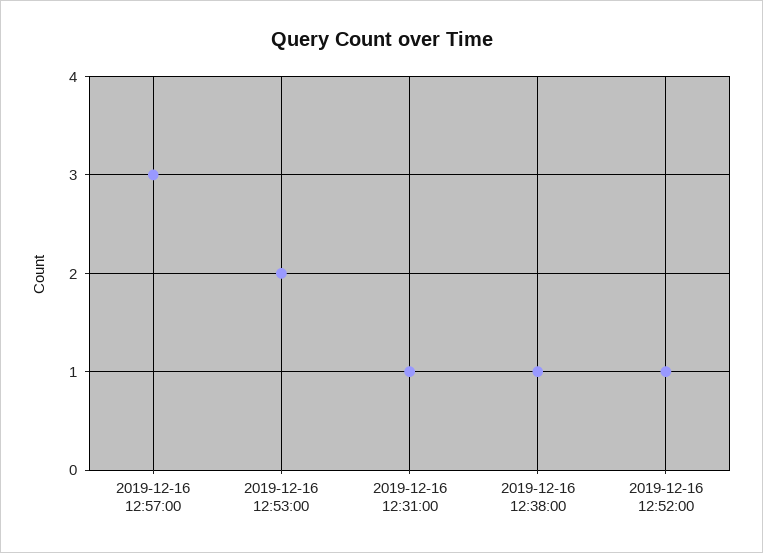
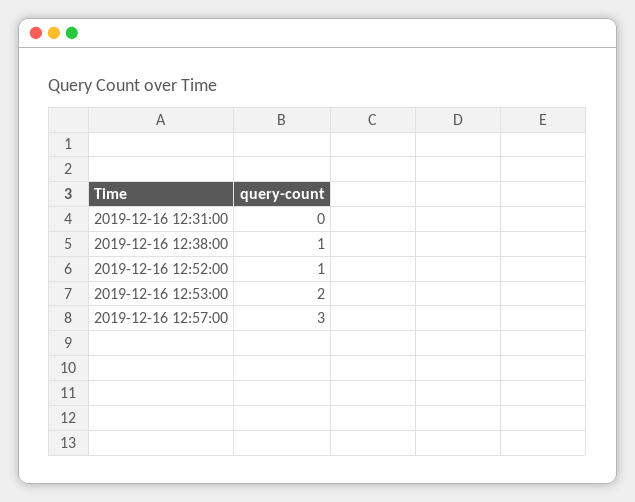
2019-12-16 12:31:00: 1 -> 0

